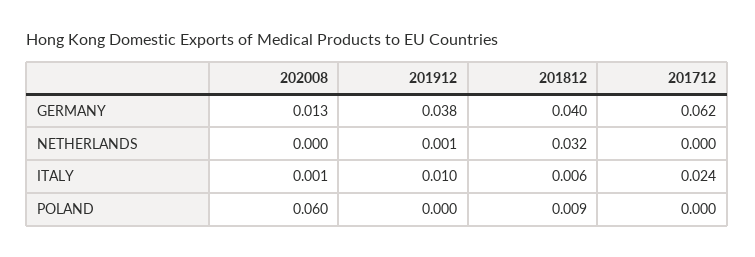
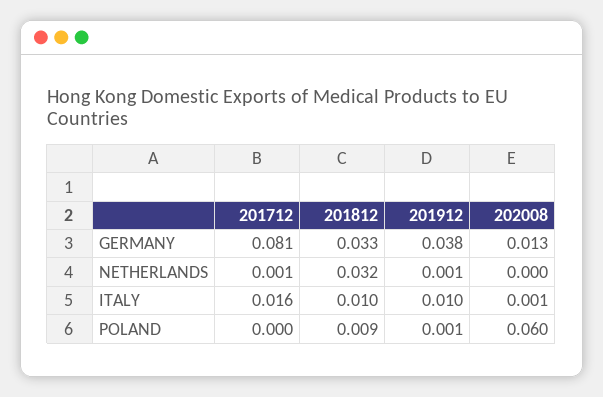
201812, GERMANY: 0.04 -> 0.033
201712, GERMANY: 0.062 -> 0.081
201712, NETHERLANDS: 0 -> 0.001
201812, ITALY: 0.006 -> 0.01
201712, ITALY: 0.024 -> 0.016
201912, POLAND: 0 -> 0.001

